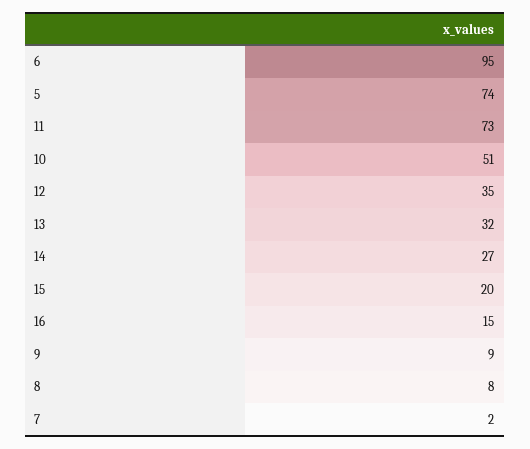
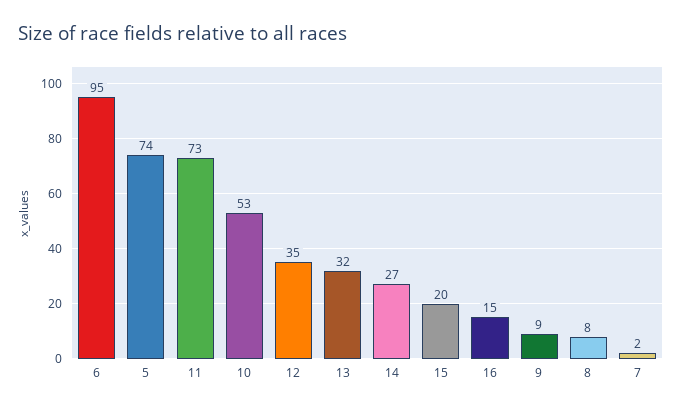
10: 51 -> 53

